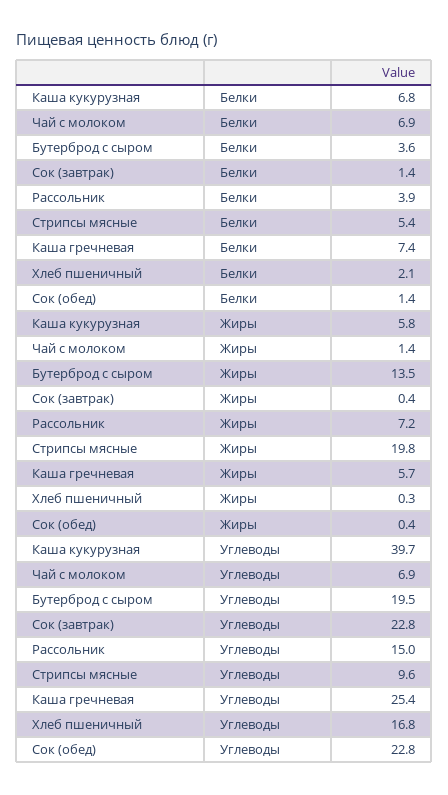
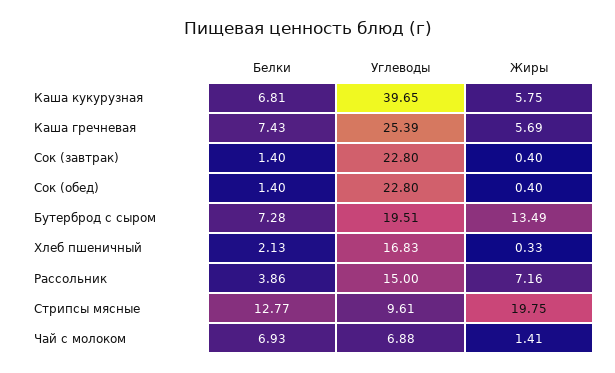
Бутерброд с сыром, Белки: 3.6 -> 7.28
Стрипсы мясные, Белки: 5.4 -> 12.77

